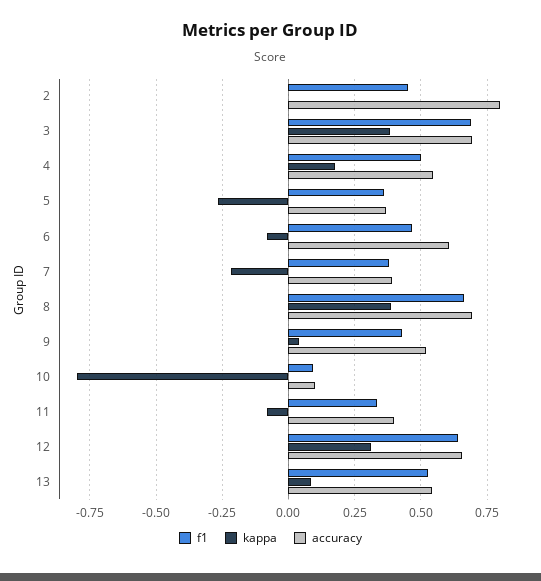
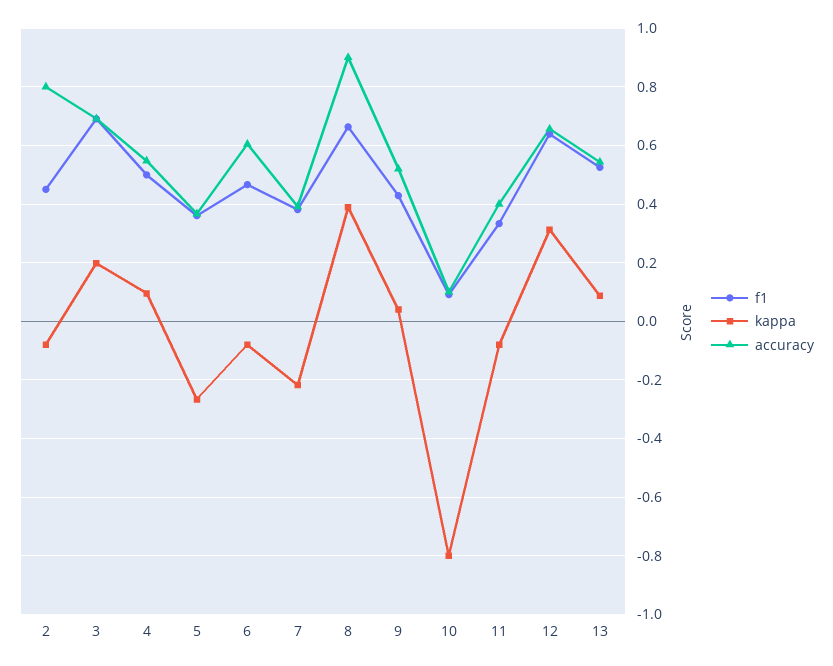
kappa, 2: 0 -> -0.075
kappa, 3: 0.375 -> 0.2
kappa, 4: 0.175 -> 0.1
accuracy, 8: 0.7 -> 0.9

